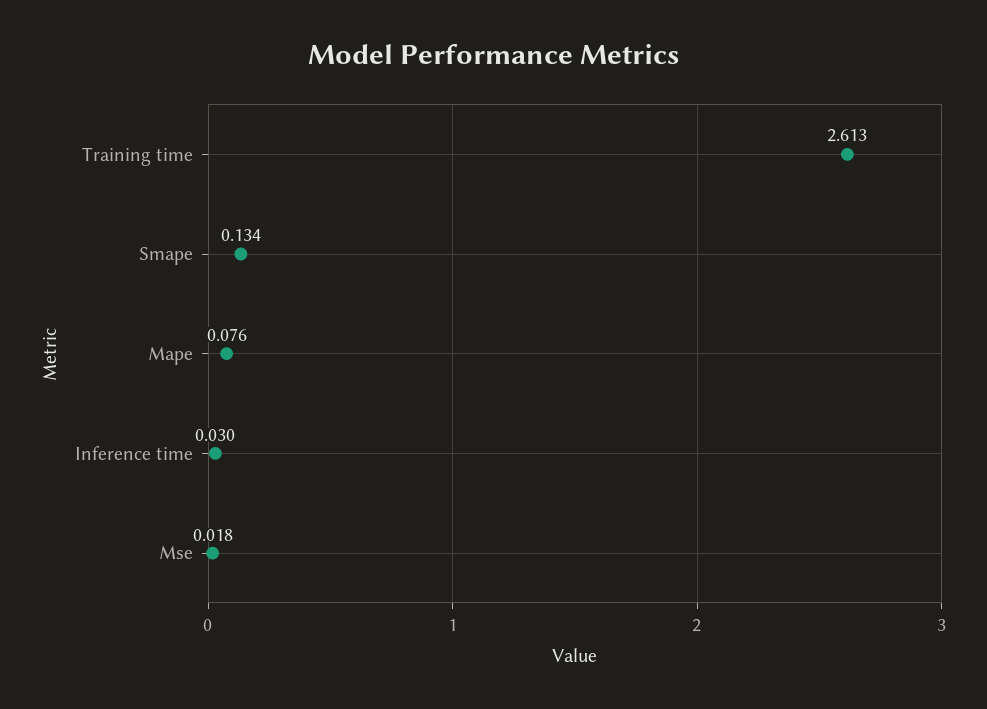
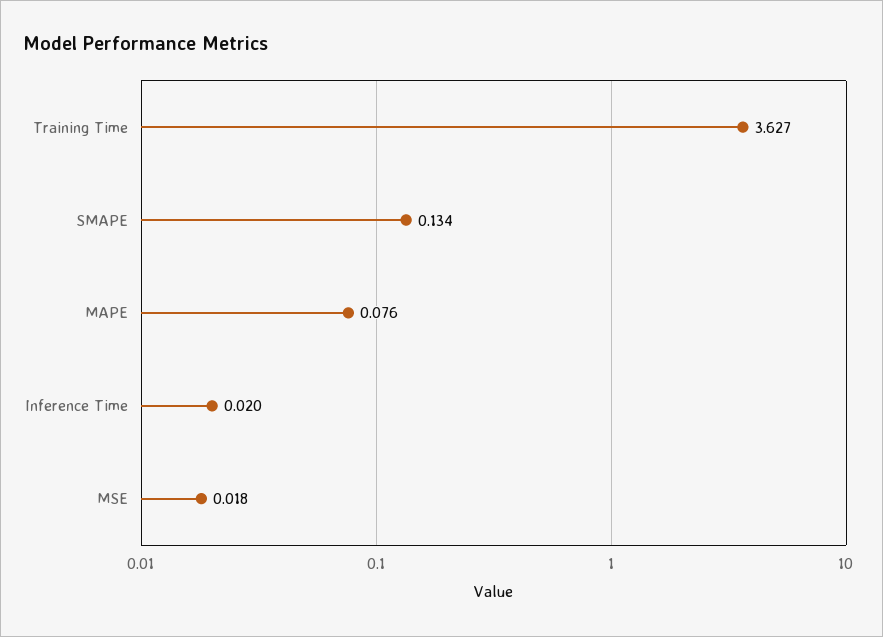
Training time: 2.613 -> 3.627
Inference time: 0.03 -> 0.02

